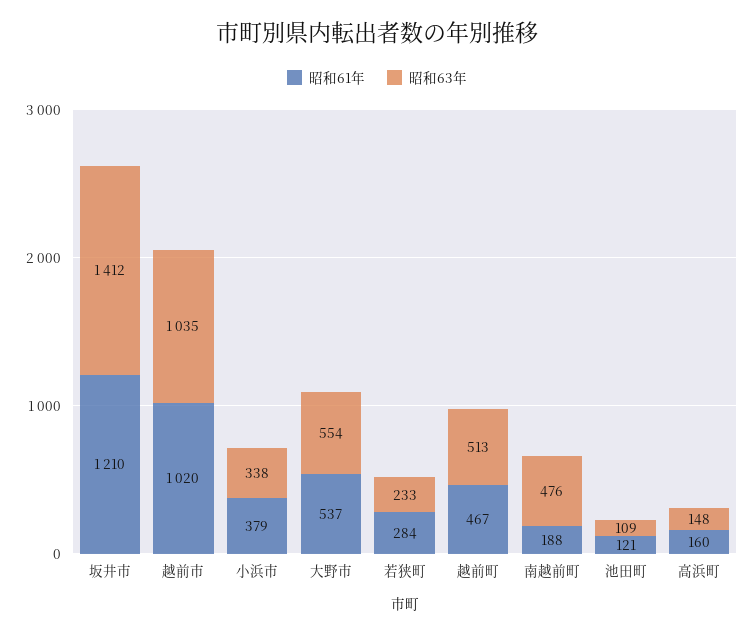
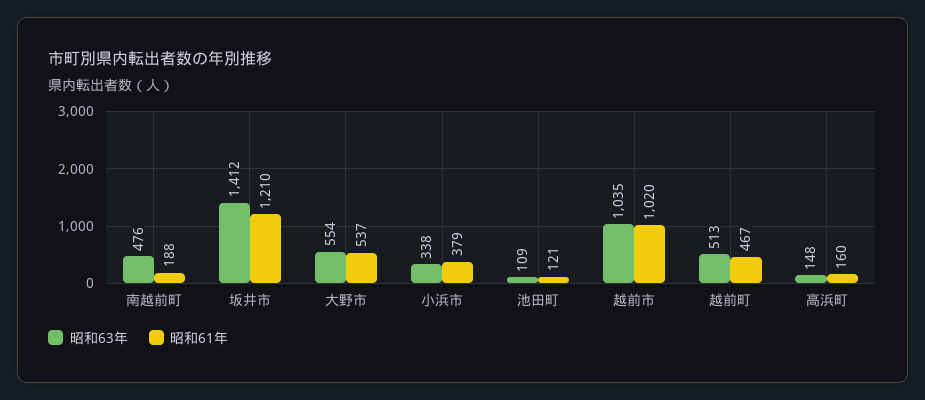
昭和61年, 若狭町: 284 -> none
昭和63年, 若狭町: 233 -> none

